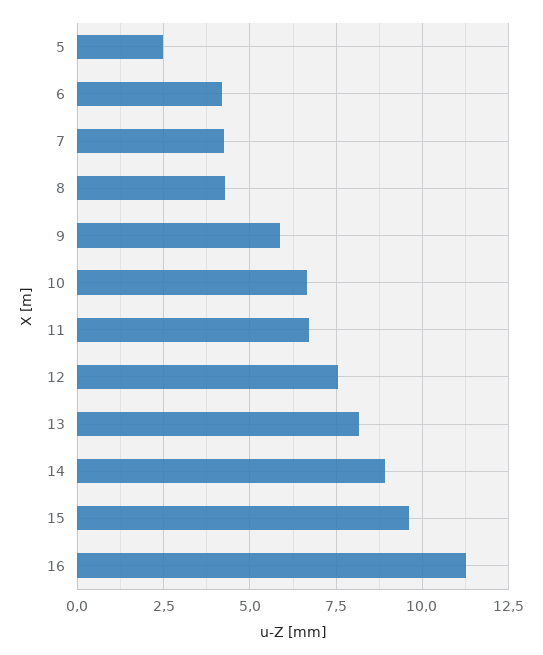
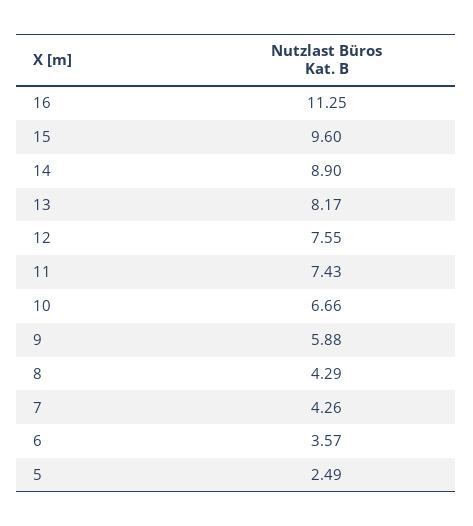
6: 4.25 -> 3.57
11: 6.75 -> 7.43

